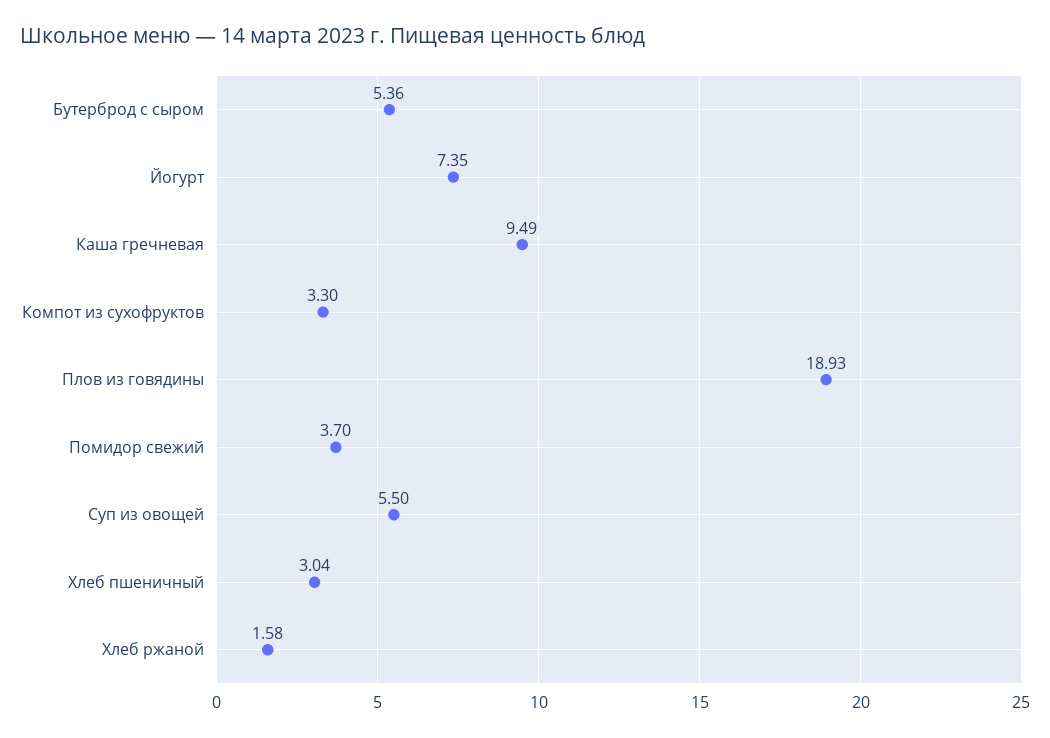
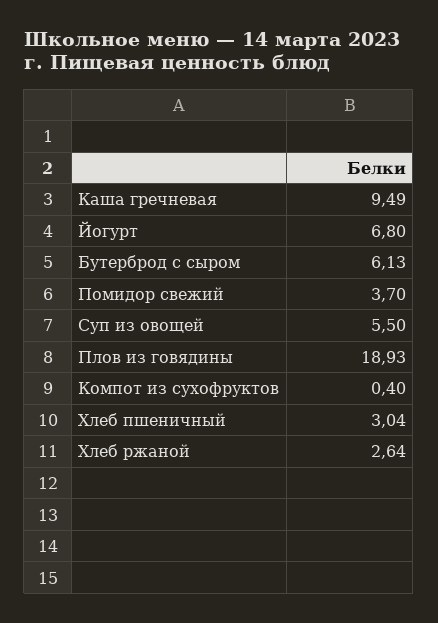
Бутерброд с сыром: 5.36 -> 6.13
Йогурт: 7.35 -> 6.8
Компот из сухофруктов: 3.3 -> 0.4
Хлеб ржаной: 1.58 -> 2.64

